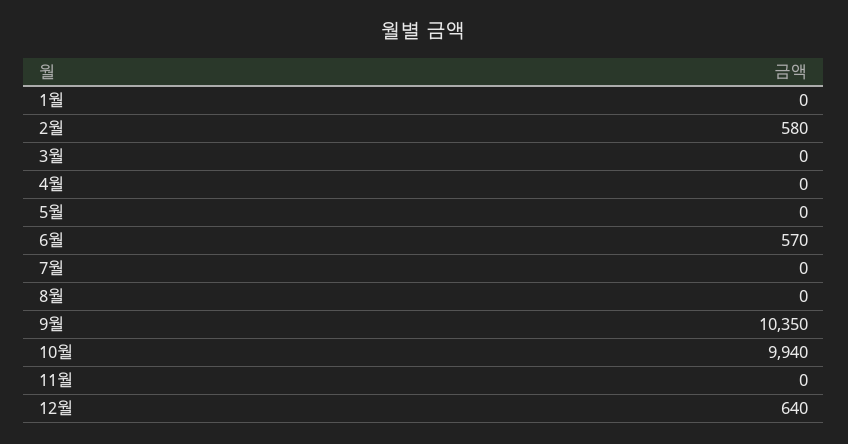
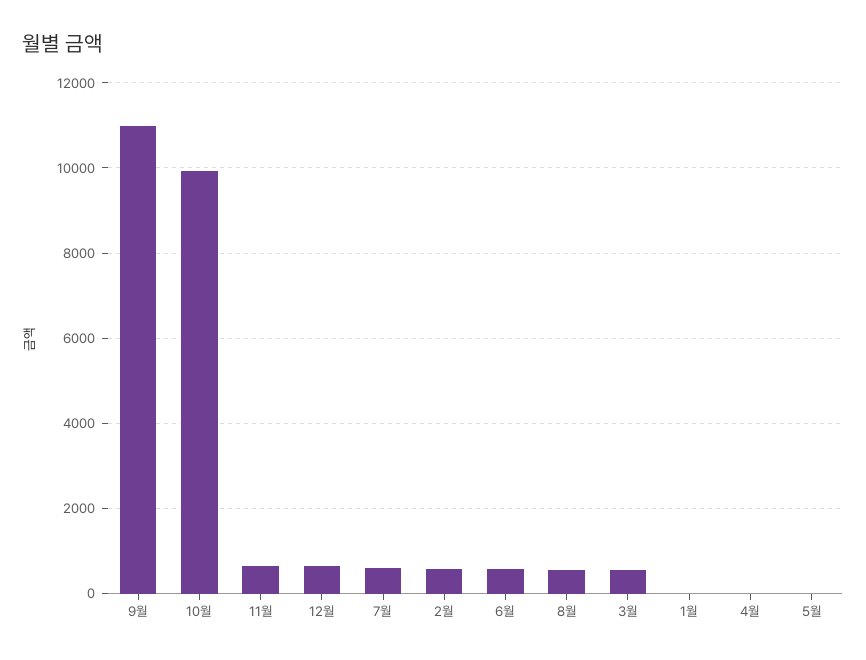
3월: 0 -> 600
7월: 0 -> 600
8월: 0 -> 600
9월: 10350 -> 11000
11월: 0 -> 600

